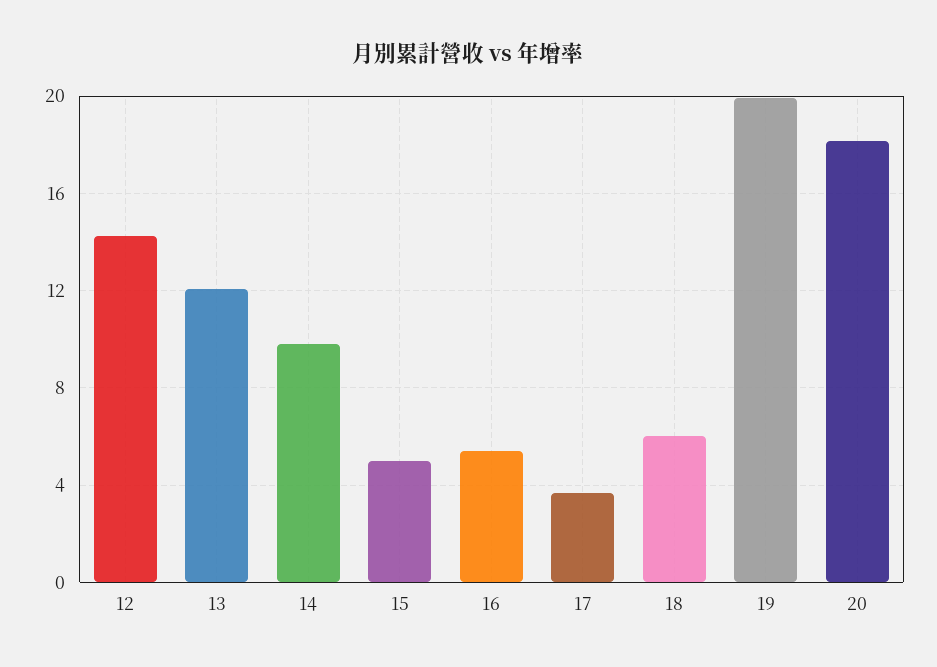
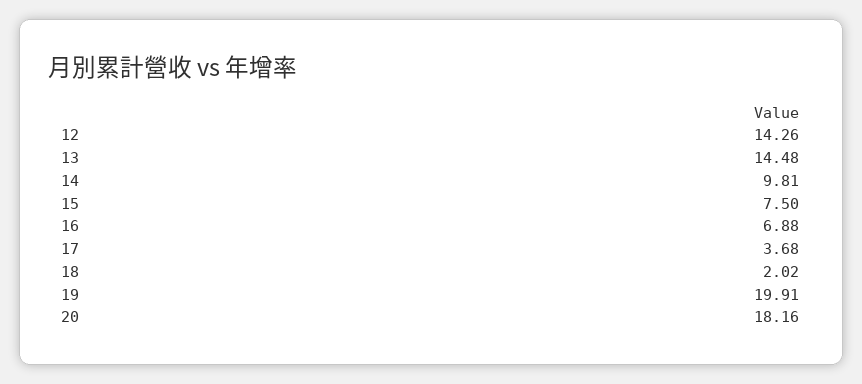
13: 12 -> 14.48
15: 5 -> 7.5
16: 5.5 -> 6.88
18: 6 -> 2.02

